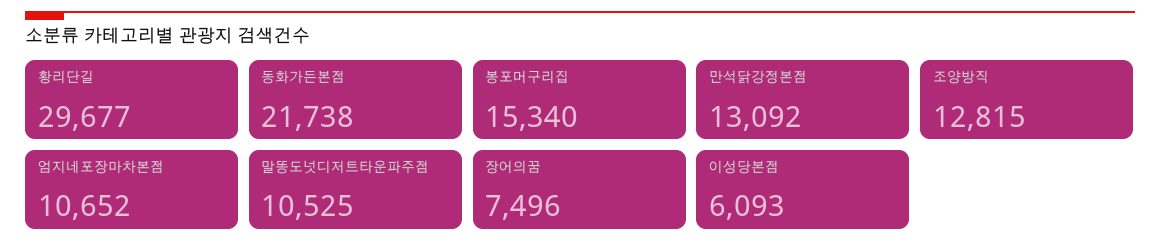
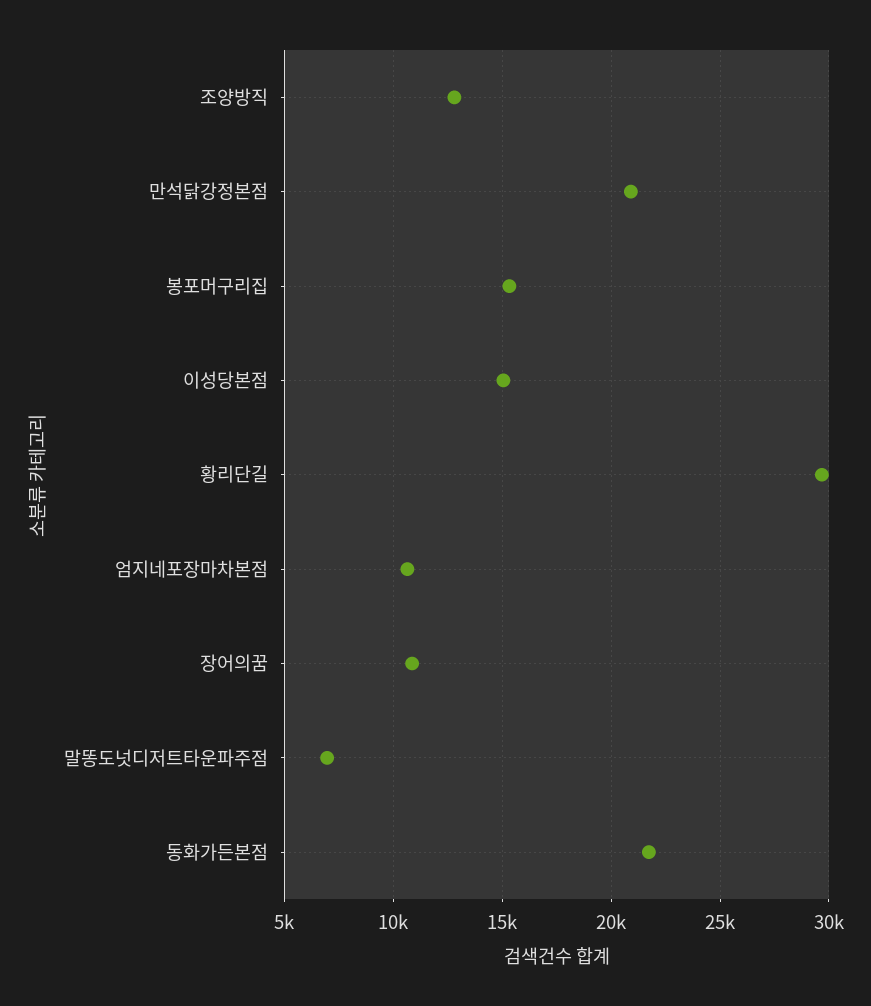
만석닭강정본점: 13092 -> 21000
말똥도넛디저트타운파주점: 10525 -> 7000
장어의꿈: 7496 -> 11000
이성당본점: 6093 -> 15000

